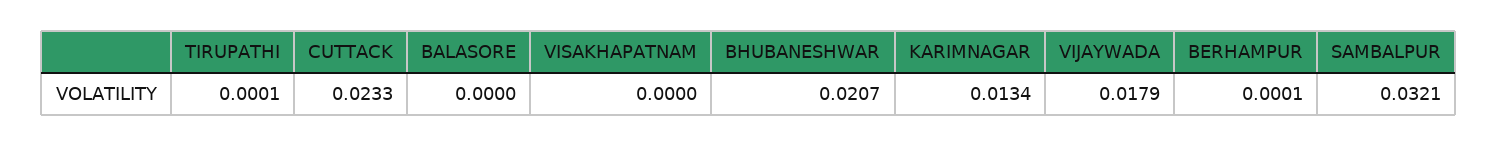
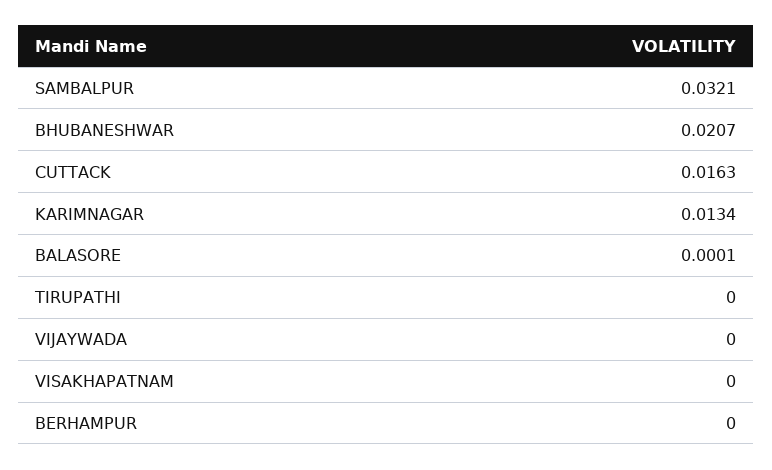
TIRUPATHI: 0.0001 -> 0
CUTTACK: 0.0233 -> 0.0163
BALASORE: 0 -> 0.0001
VIJAYWADA: 0.0179 -> 0
BERHAMPUR: 0.0001 -> 0

